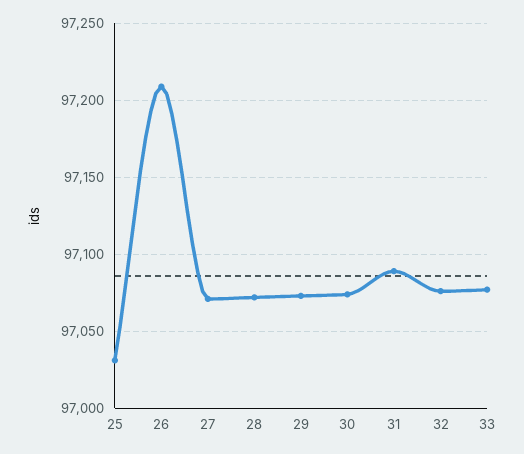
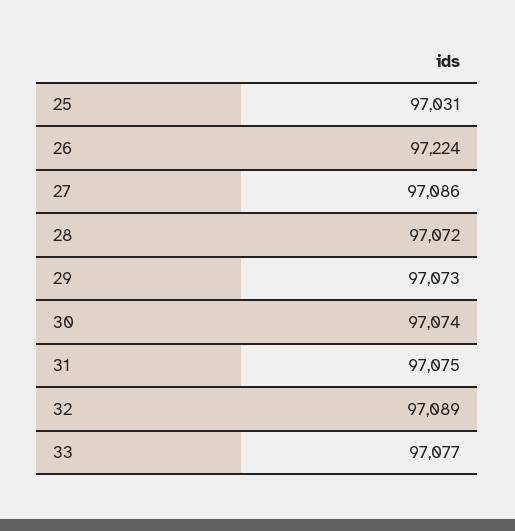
26: 97210 -> 97224
27: 97070 -> 97086
31: 97090 -> 97075
32: 97075 -> 97089

